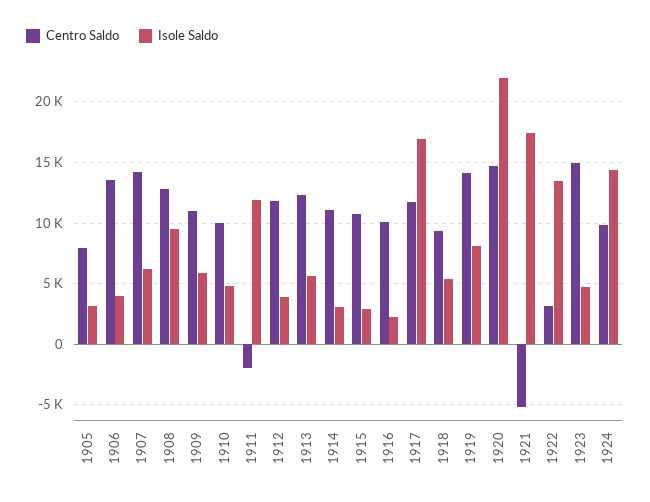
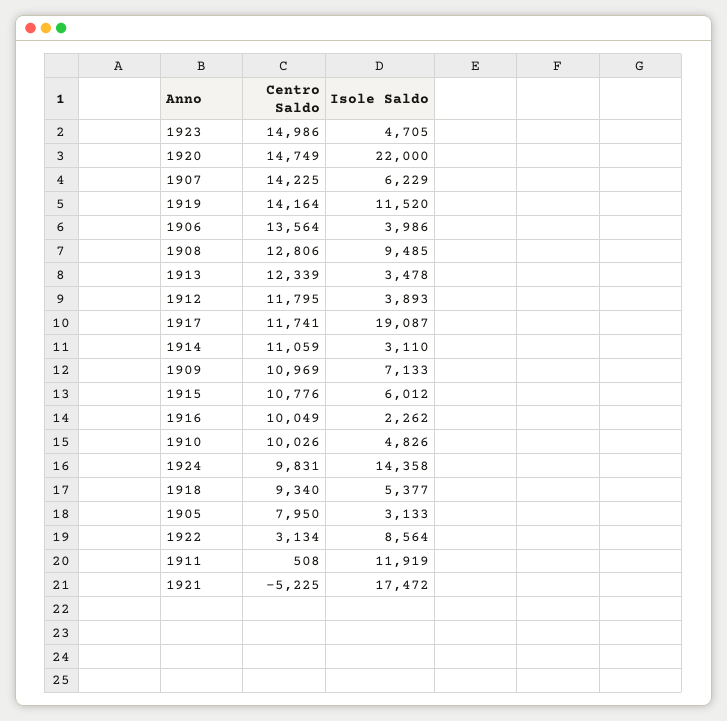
Isole Saldo, 1909: 6000 -> 7133
Centro Saldo, 1911: -2000 -> 508
Isole Saldo, 1913: 5500 -> 3478
Isole Saldo, 1915: 3000 -> 6012
Isole Saldo, 1917: 17000 -> 19087
Isole Saldo, 1919: 8000 -> 11520
Isole Saldo, 1922: 13500 -> 8564

